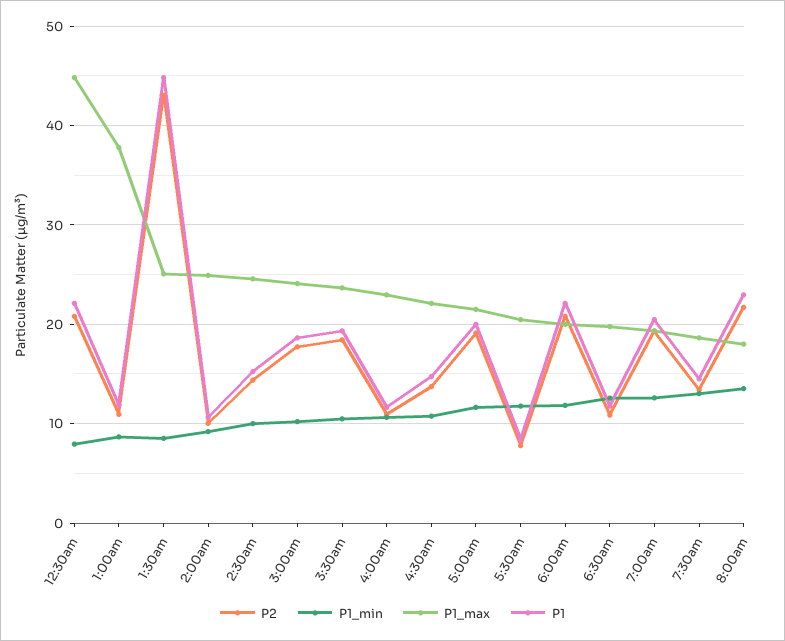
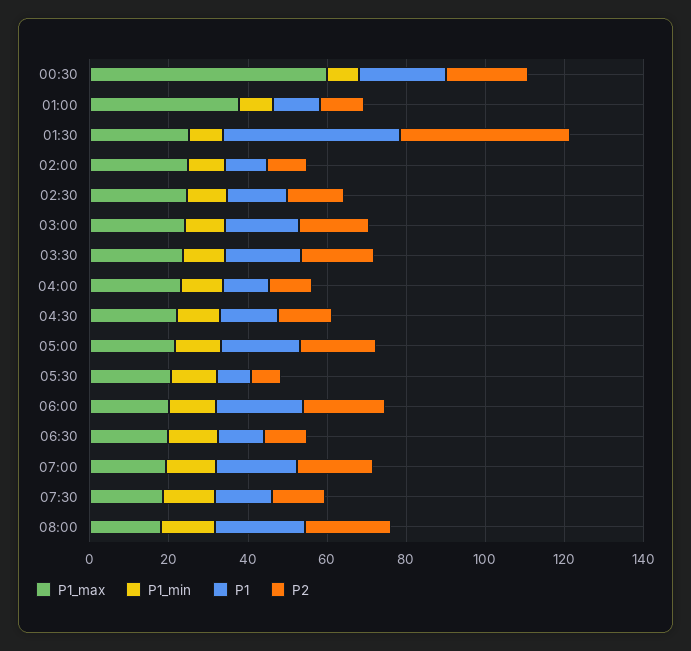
P1_max, 12:30am: 45 -> 60

